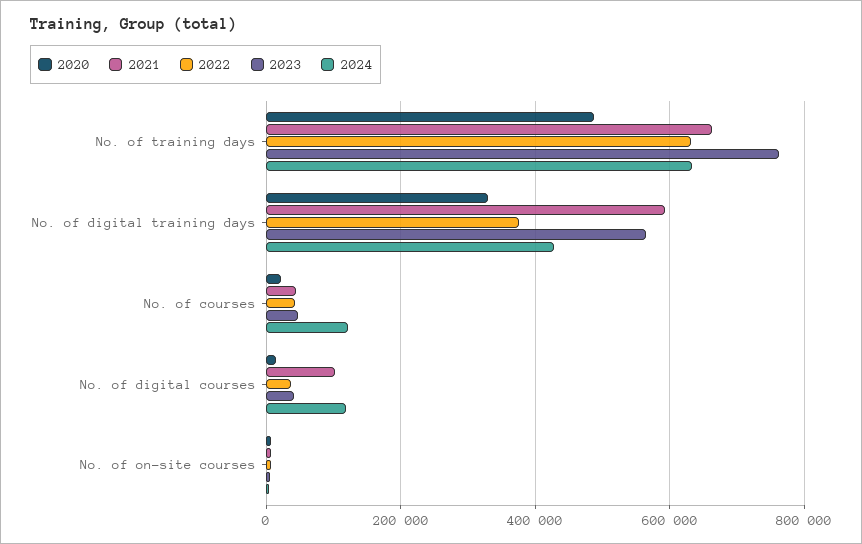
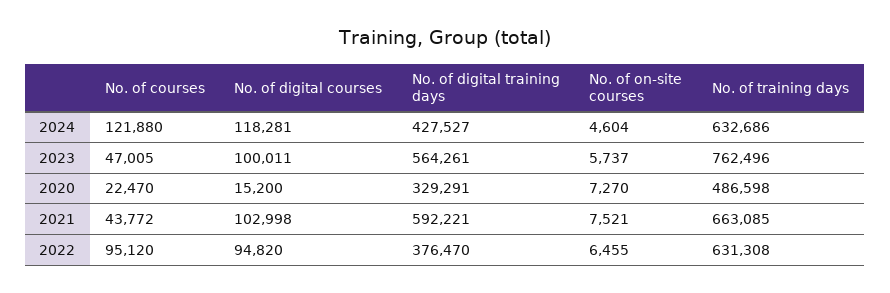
2022, No. of courses: 40000 -> 95120
2022, No. of digital courses: 40000 -> 94820
2023, No. of digital courses: 40000 -> 100011

